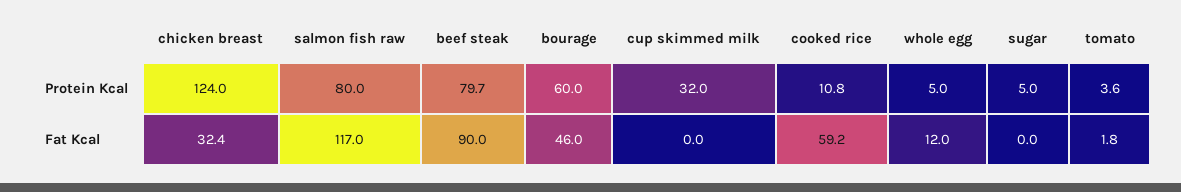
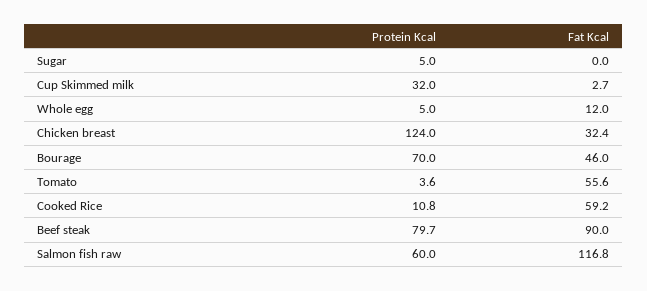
salmon fish raw, Protein Kcal: 80 -> 60
bourage, Protein Kcal: 60 -> 70
salmon fish raw, Fat Kcal: 117 -> 116.8
cup skimmed milk, Fat Kcal: 0 -> 2.7
tomato, Fat Kcal: 1.8 -> 55.6

